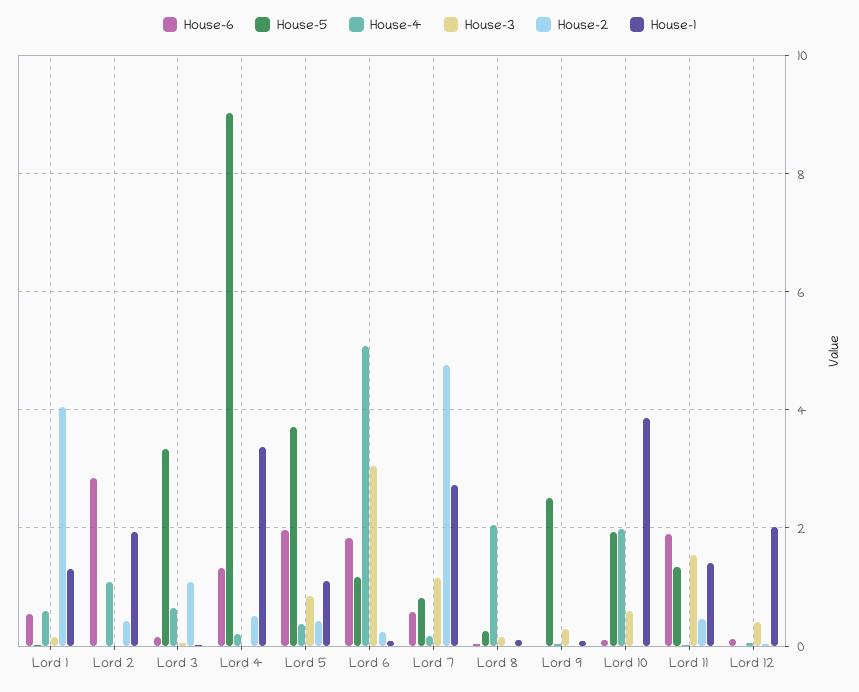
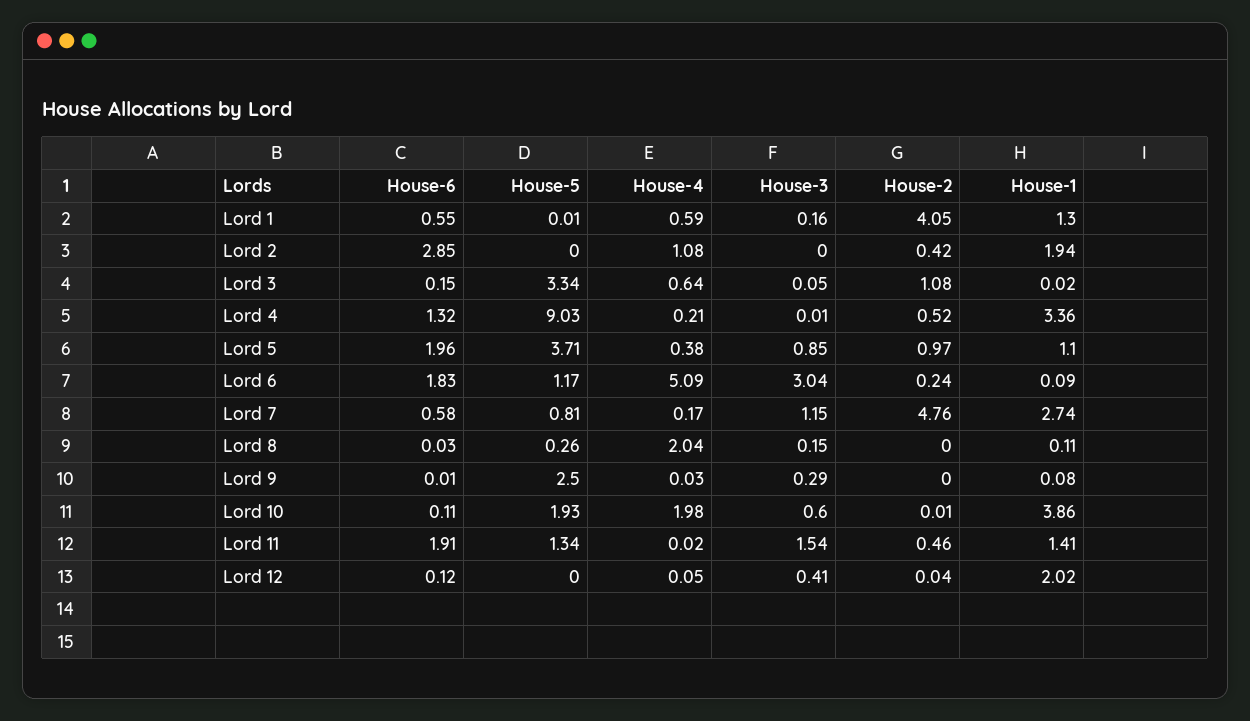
House-2, Lord 5: 0.4 -> 0.97

